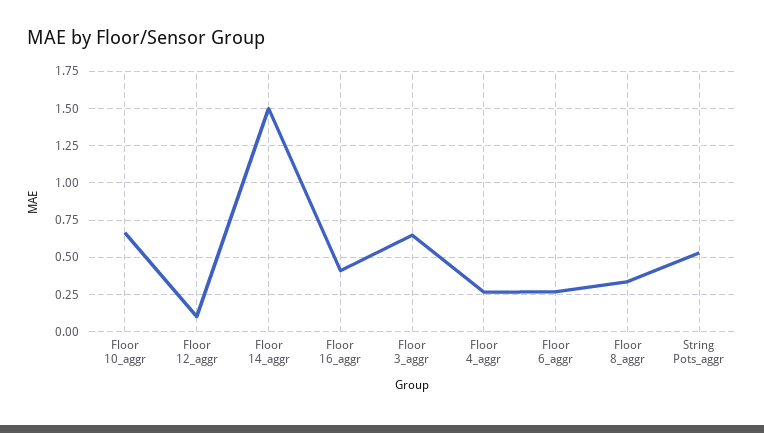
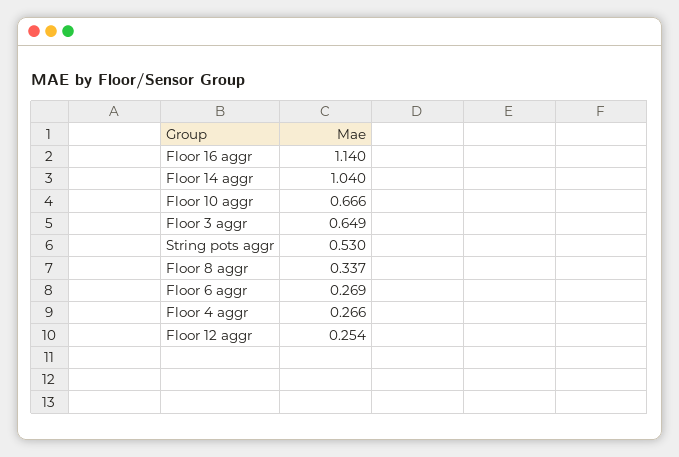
Floor 12_aggr: 0.1 -> 0.254
Floor 14_aggr: 1.5 -> 1.04
Floor 16_aggr: 0.4 -> 1.14

